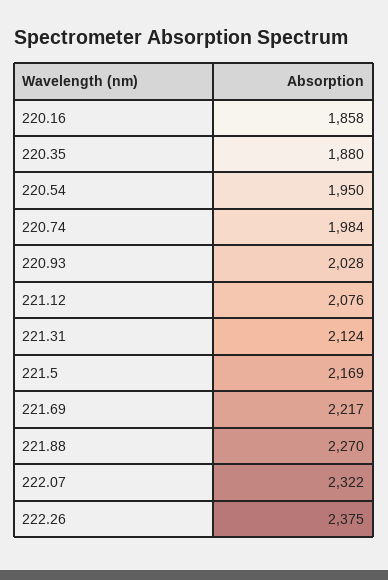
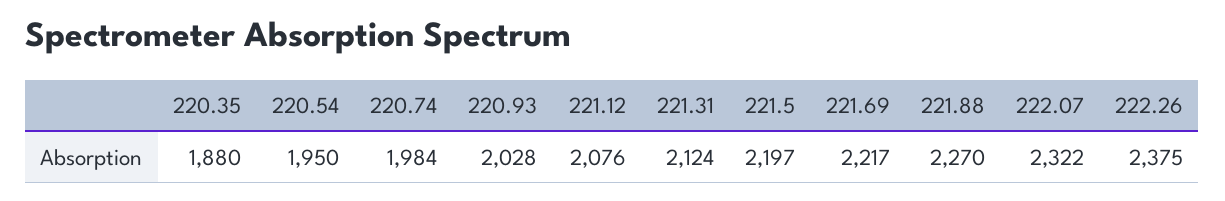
220.16: 1858 -> none
221.5: 2169 -> 2197

